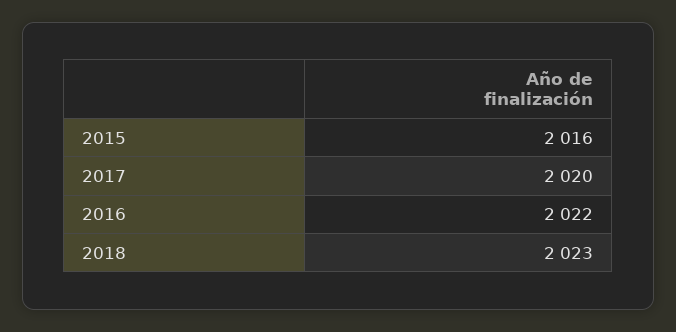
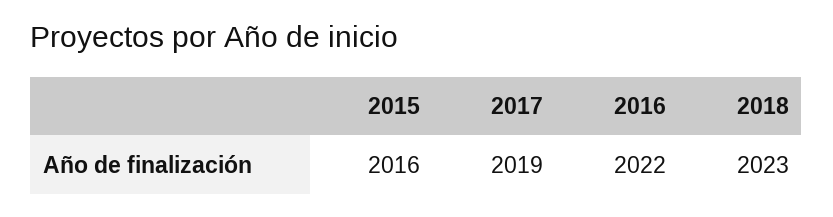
2017: 2020 -> 2019

